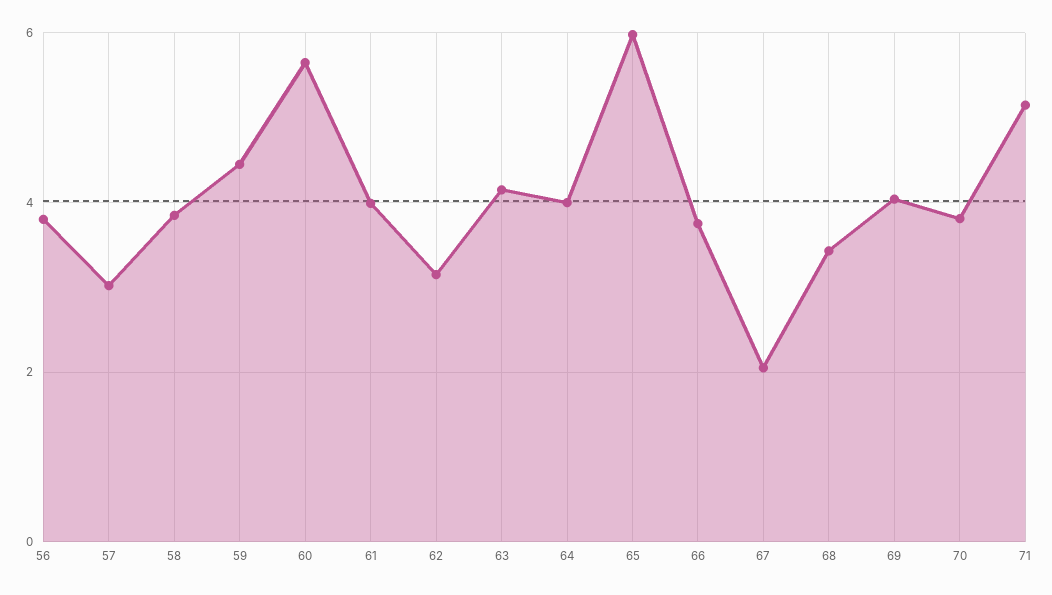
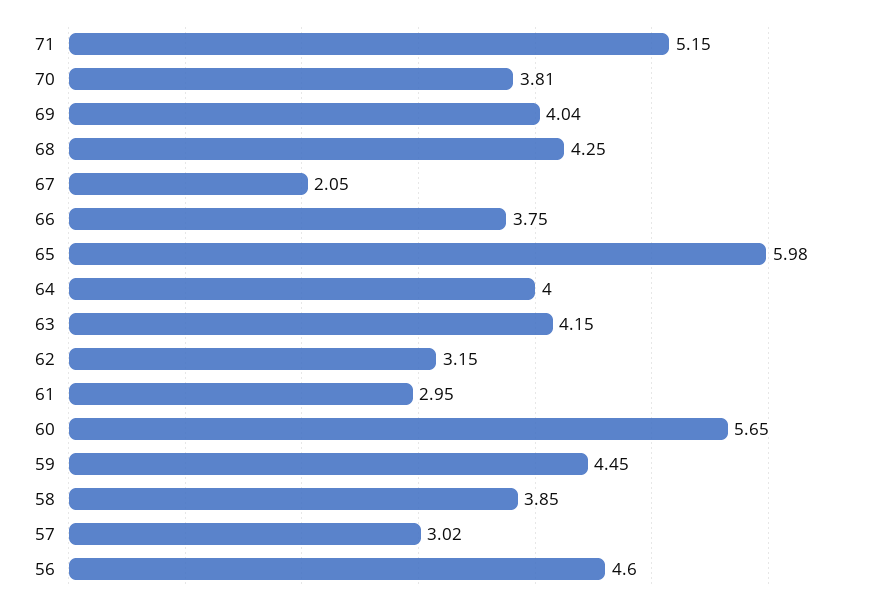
56: 3.8 -> 4.6
61: 4 -> 2.95
68: 3.4 -> 4.25

